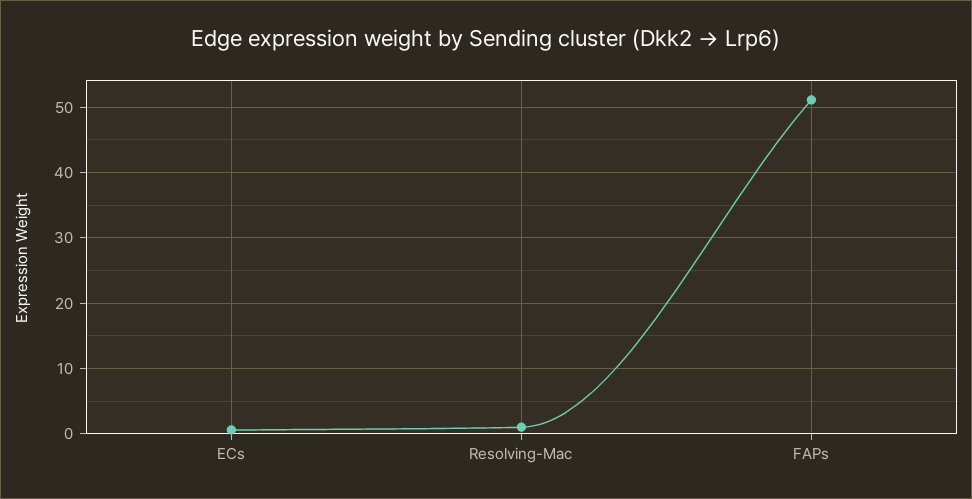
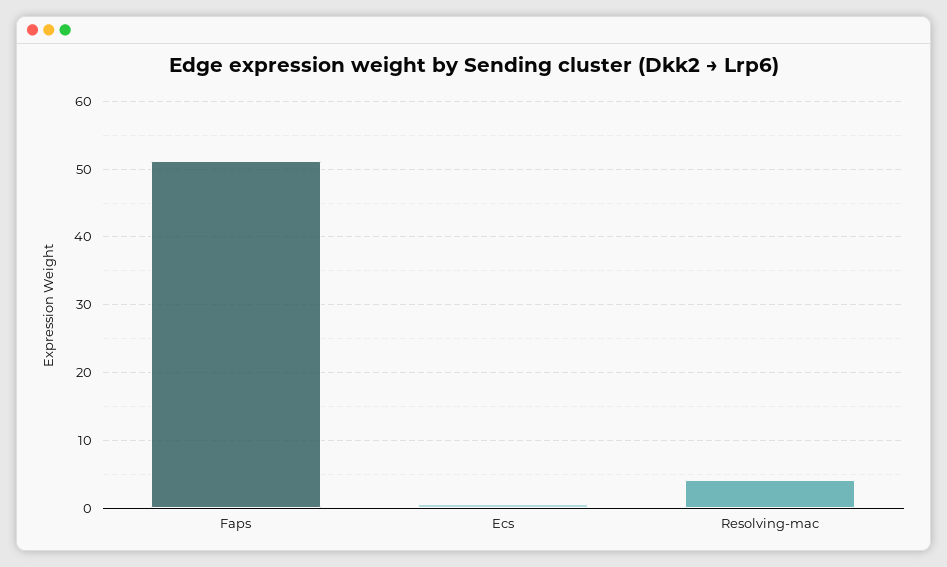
Resolving-Mac: 1 -> 4

